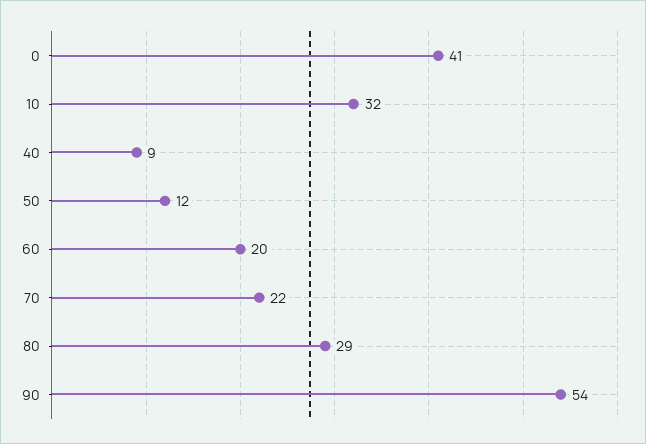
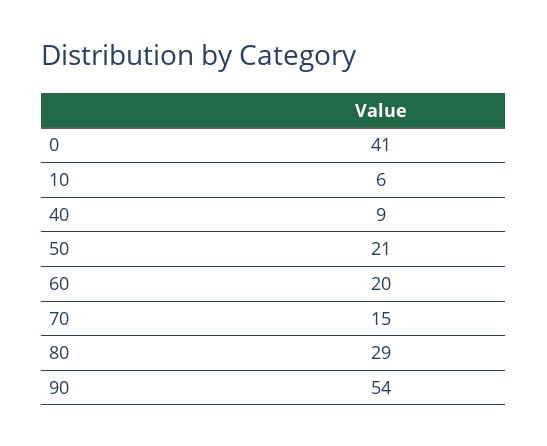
10: 32 -> 6
50: 12 -> 21
70: 22 -> 15

